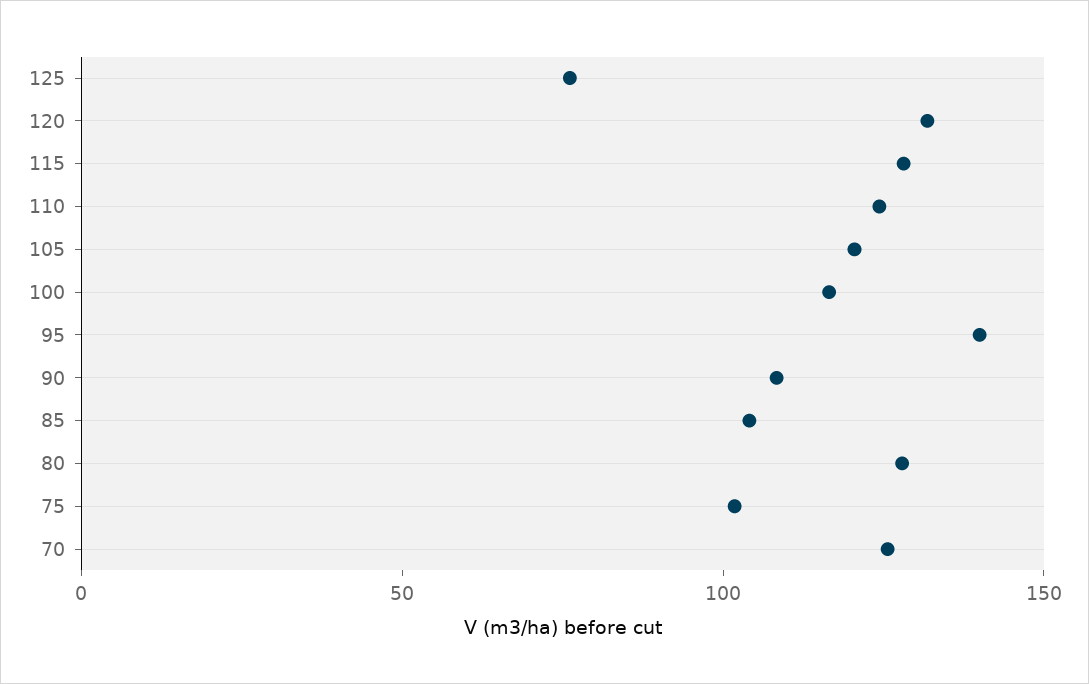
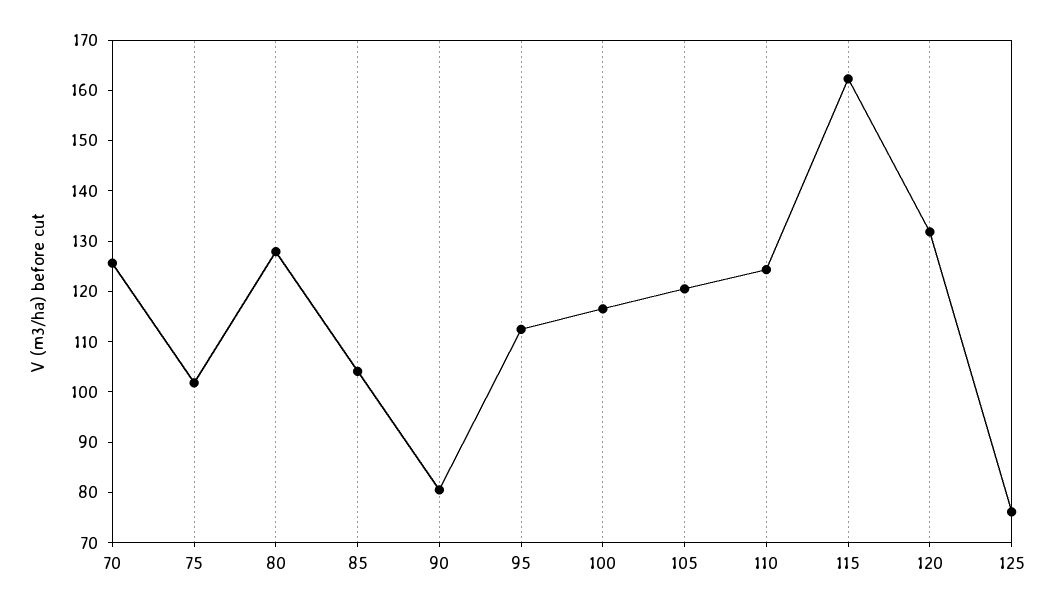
115: 130 -> 162
95: 140 -> 112
90: 110 -> 80

